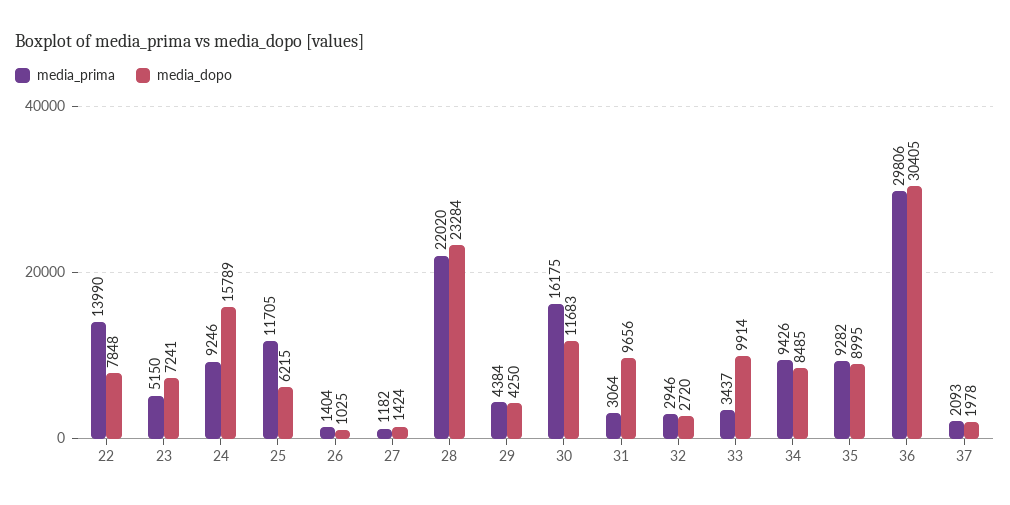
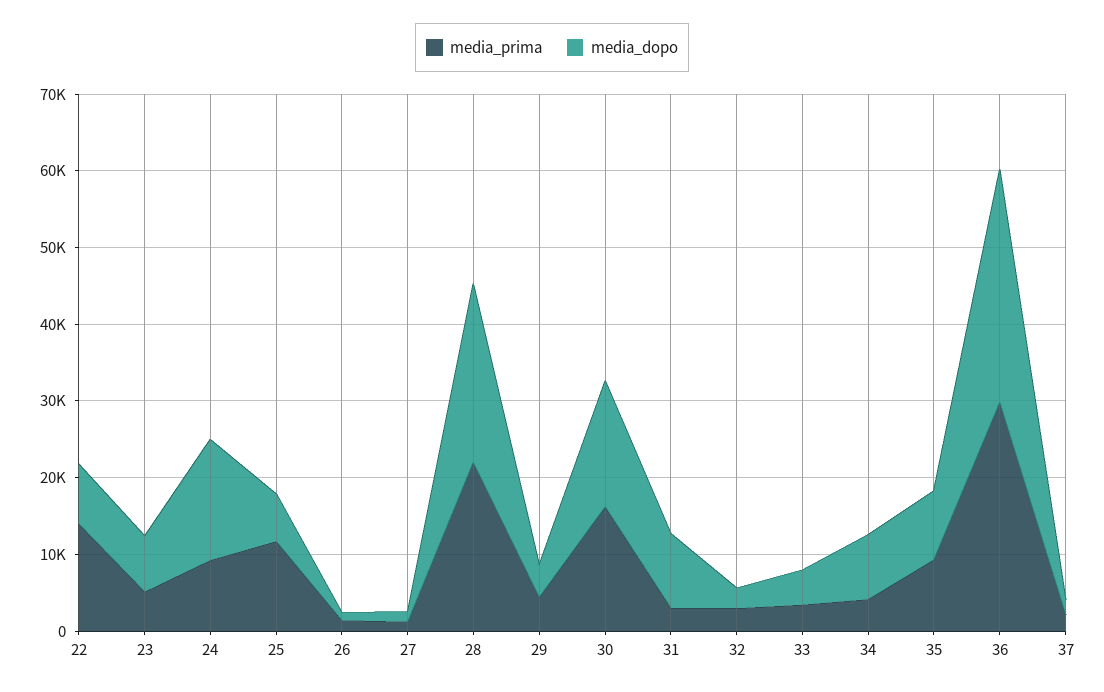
media_dopo, 30: 11683 -> 16000
media_dopo, 33: 9914 -> 4000
media_prima, 34: 9426 -> 4000

